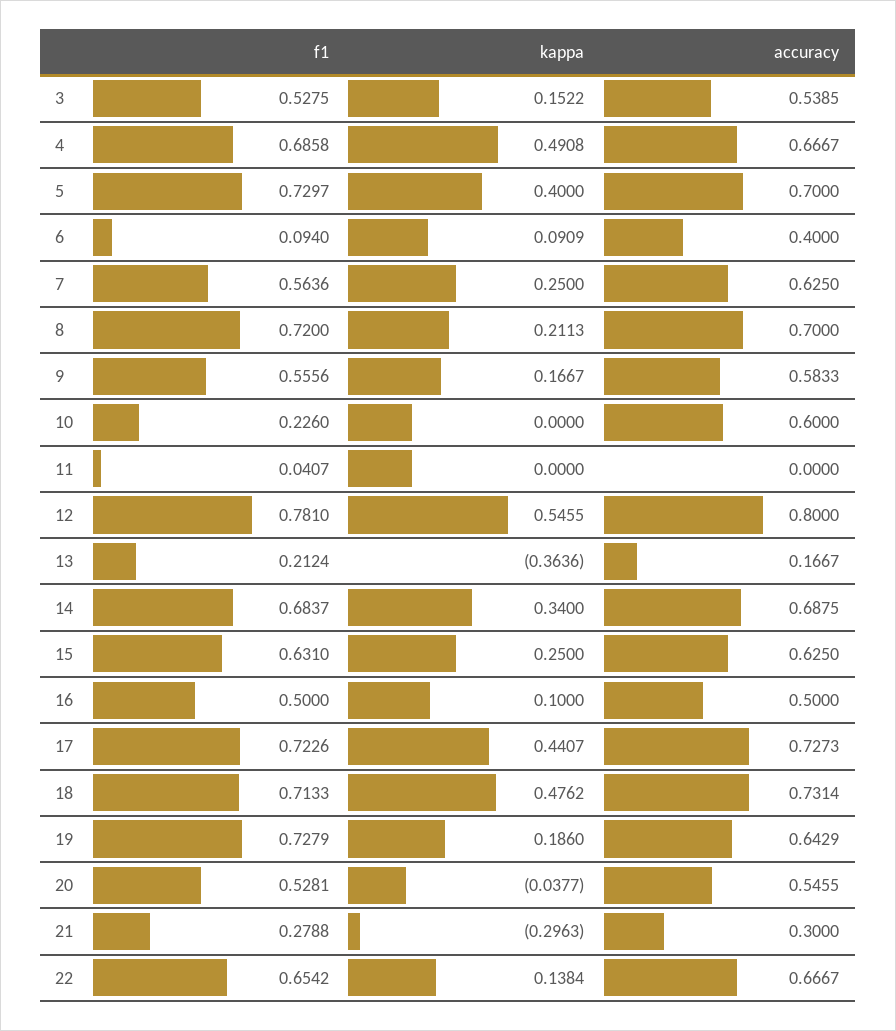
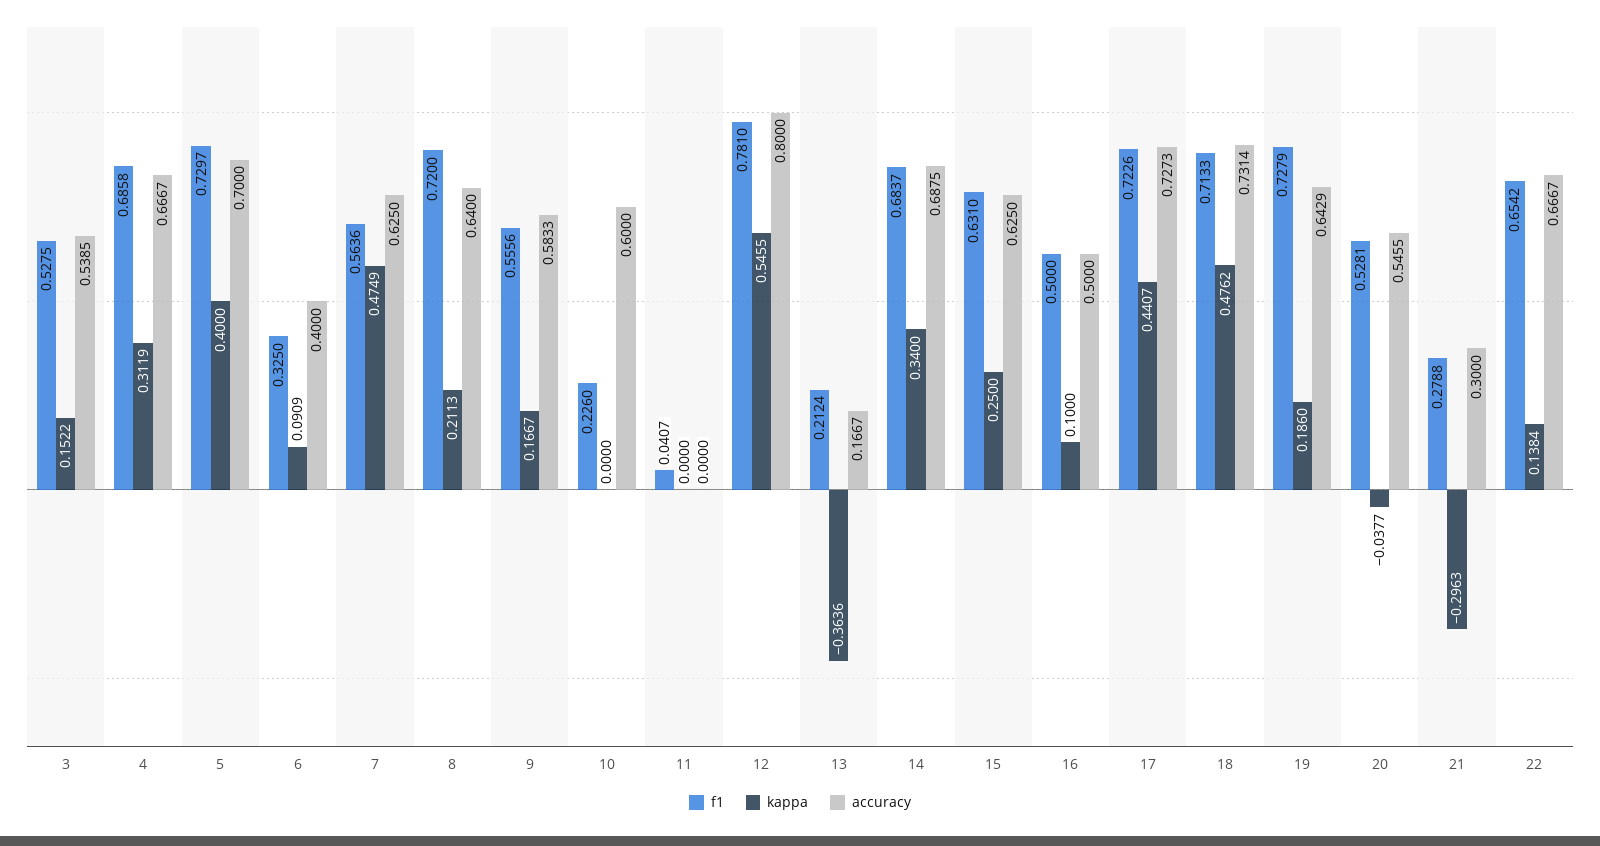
kappa, 4: 0.4908 -> 0.3119
f1, 6: 0.094 -> 0.325
kappa, 7: 0.25 -> 0.4749
accuracy, 8: 0.7 -> 0.64

